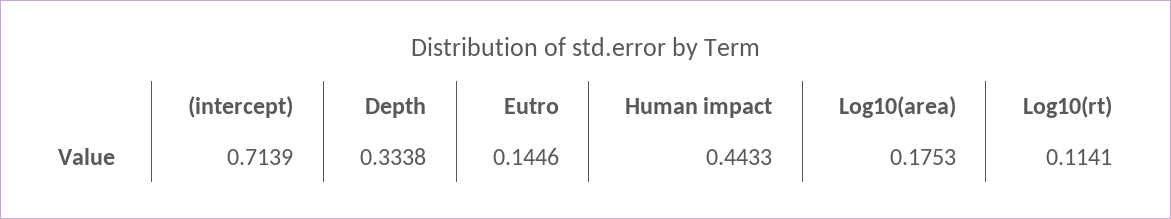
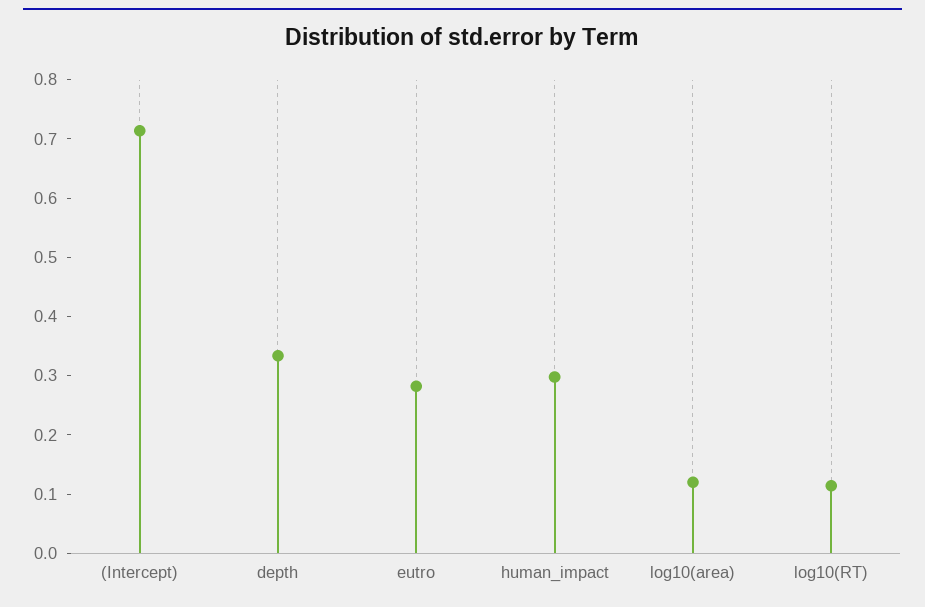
Eutro: 0.1446 -> 0.28
Human impact: 0.4433 -> 0.3
Log10(area): 0.1753 -> 0.12

